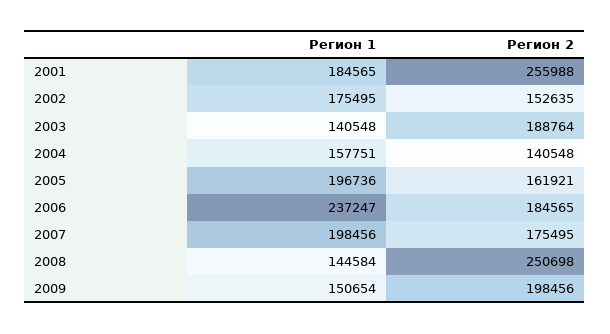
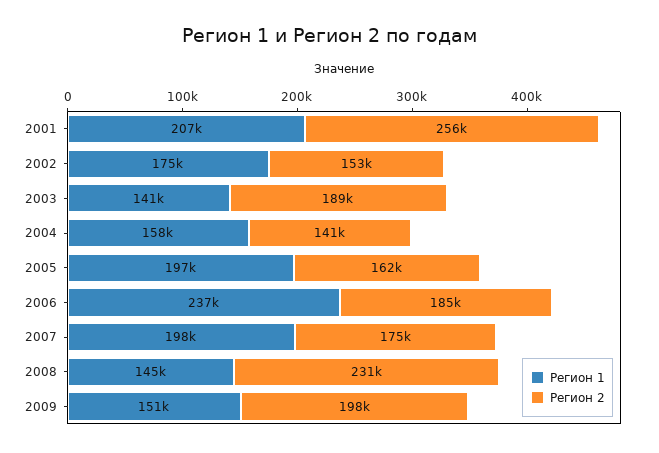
Регион 1, 2001: 184565 -> 207000
Регион 2, 2008: 250698 -> 231000

